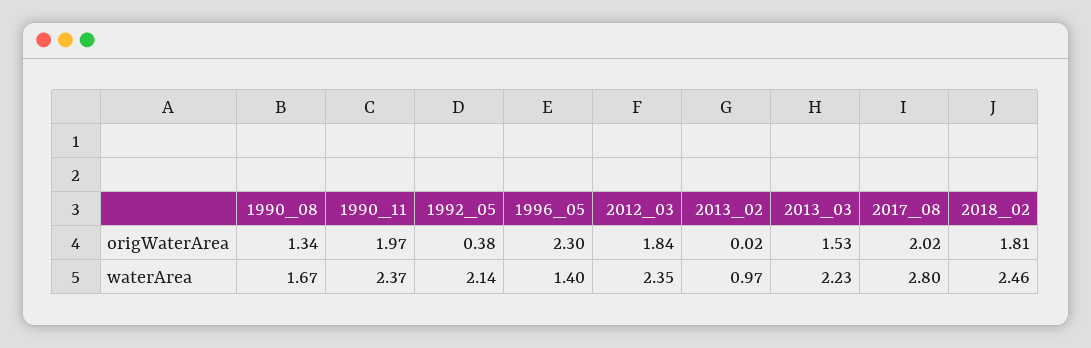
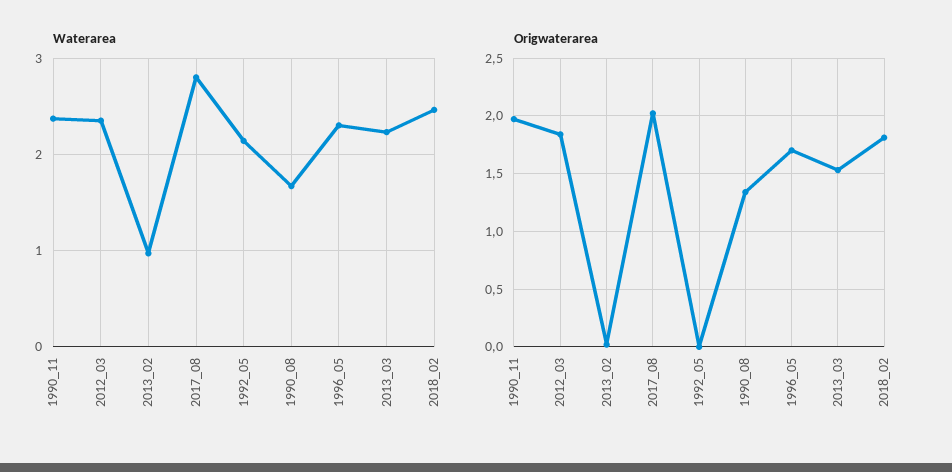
origWaterArea, 1992_05: 0.38 -> 0
origWaterArea, 1996_05: 2.3 -> 1.7
waterArea, 1996_05: 1.4 -> 2.3

